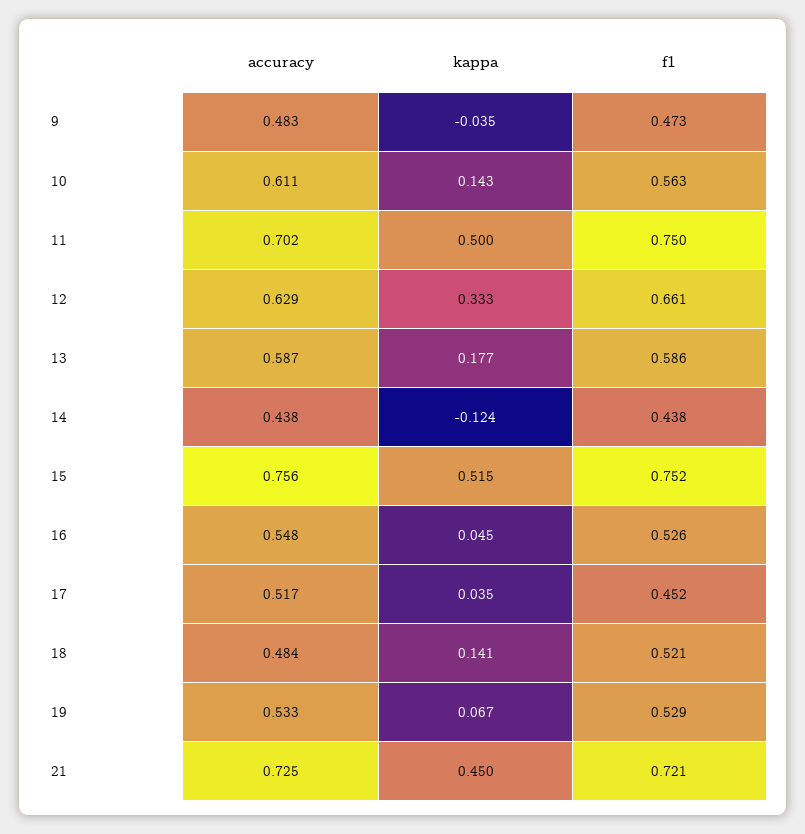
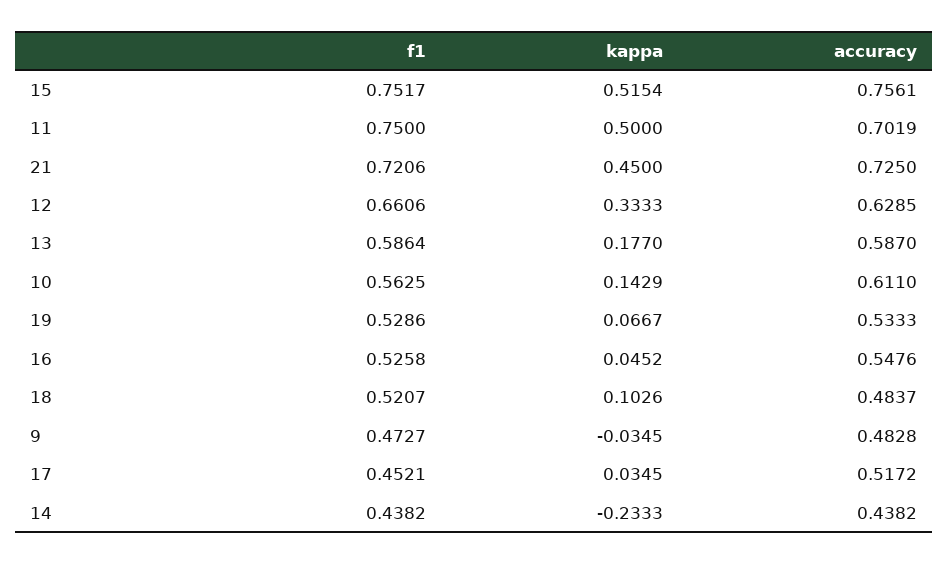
kappa, 14: -0.124 -> -0.2333
kappa, 18: 0.141 -> 0.1026

